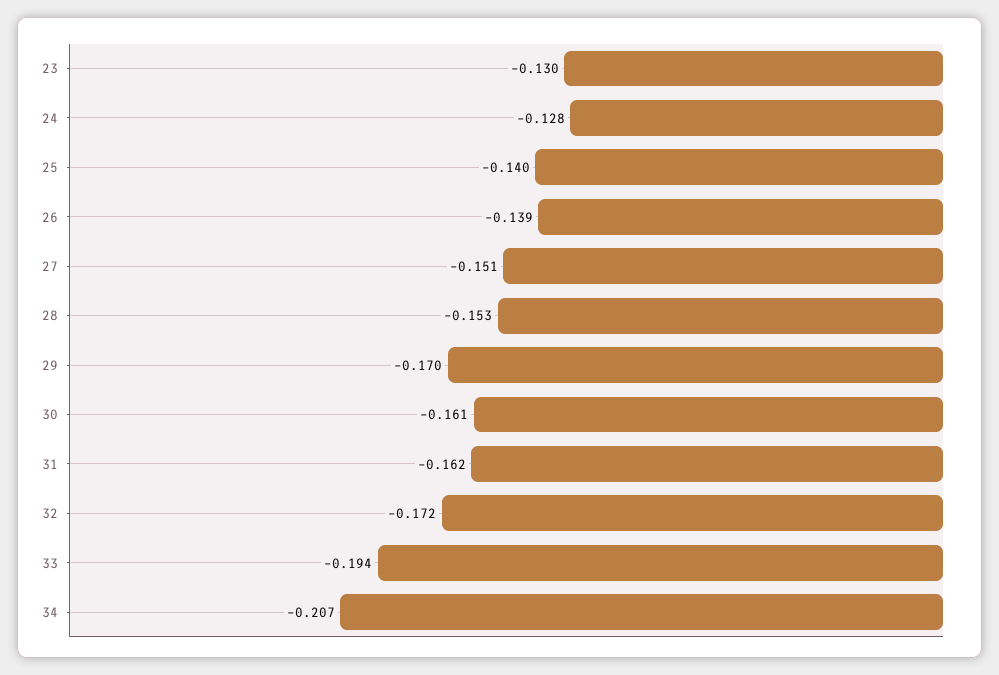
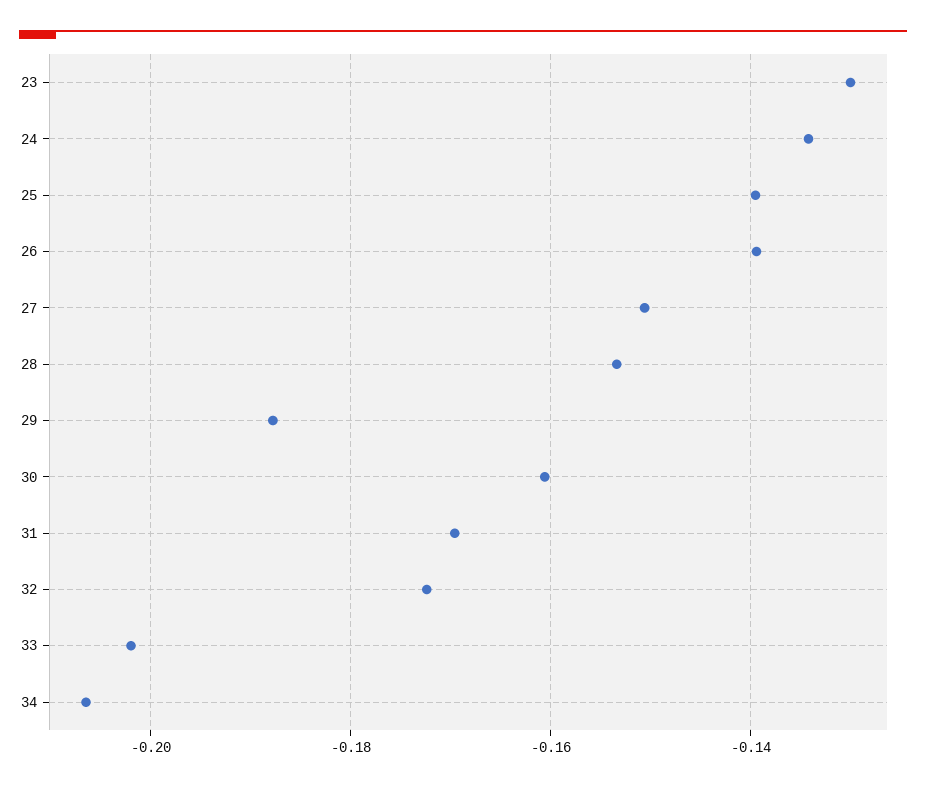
24: -0.128 -> -0.134
29: -0.17 -> -0.188
31: -0.162 -> -0.17
33: -0.194 -> -0.202

